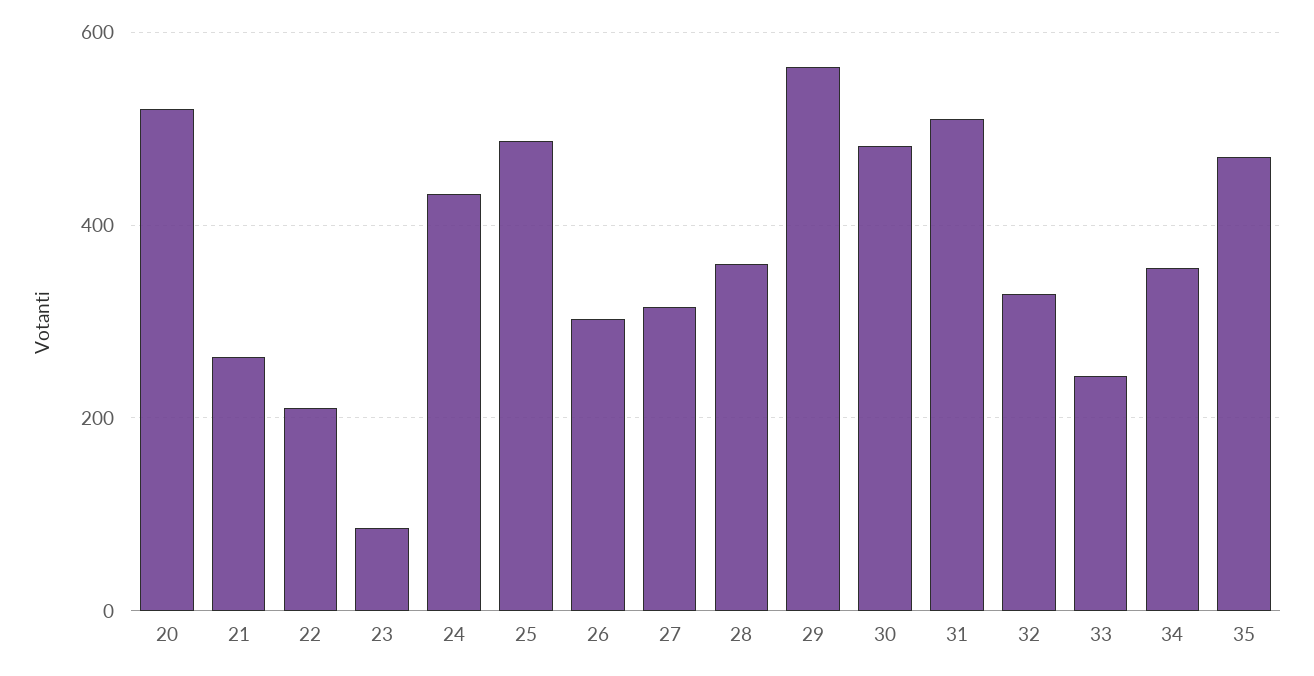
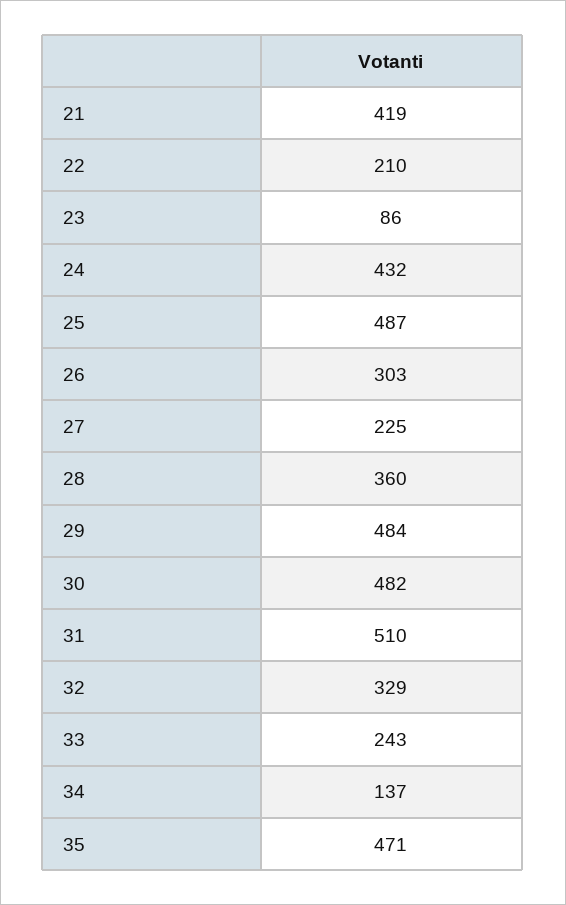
20: 520 -> none
21: 260 -> 419
27: 320 -> 225
29: 560 -> 484
34: 360 -> 137

